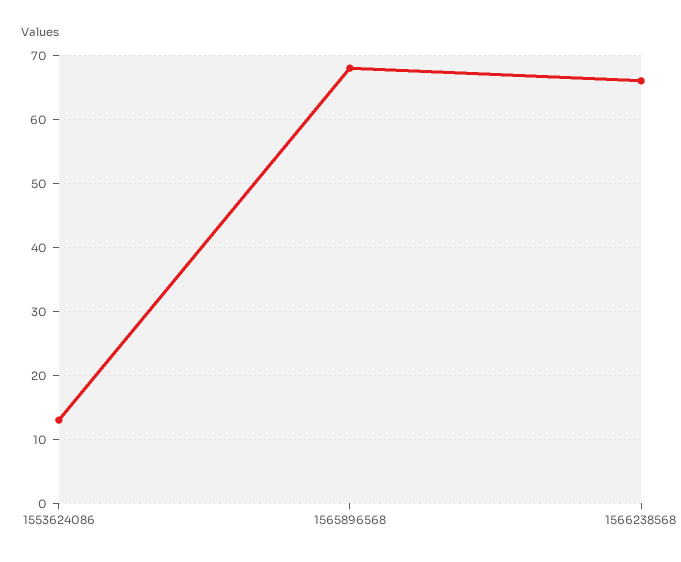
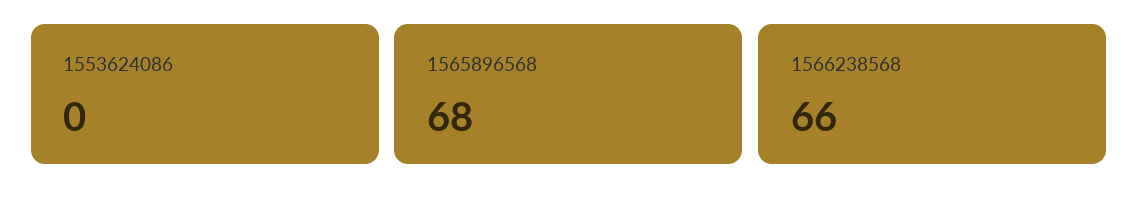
1553624086: 13 -> 0

